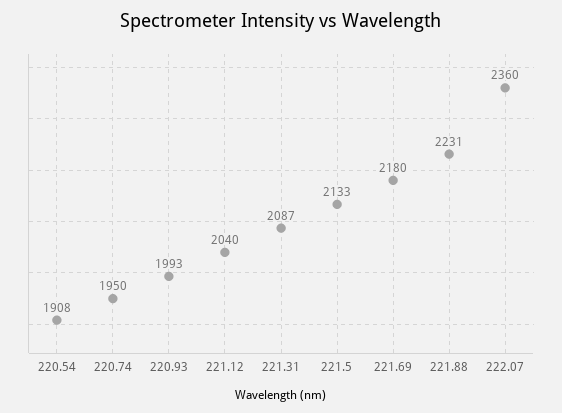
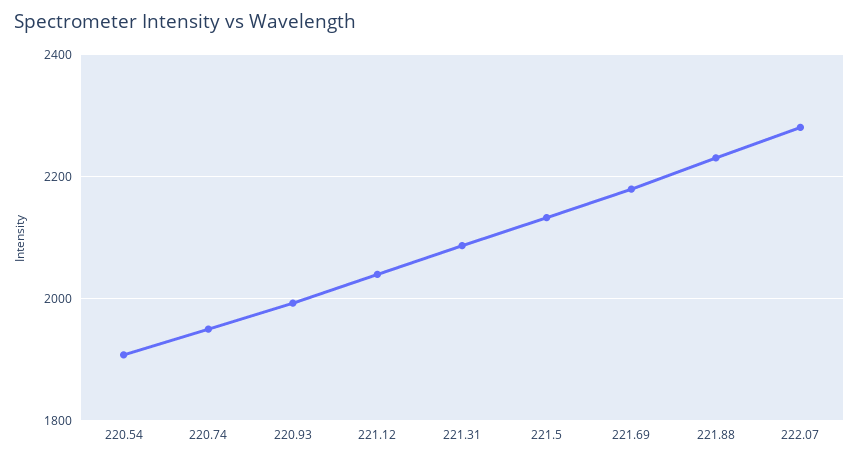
222.07: 2360 -> 2280

